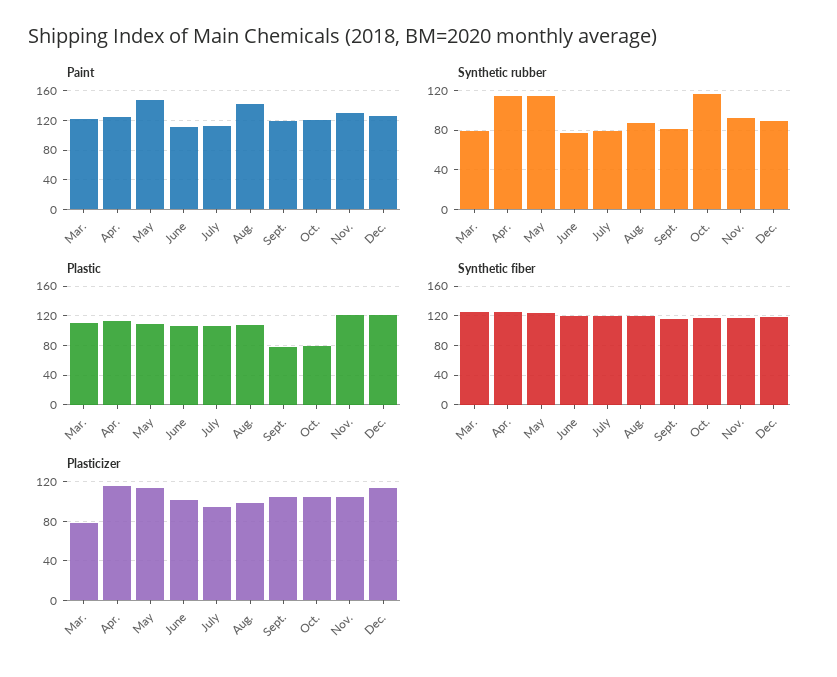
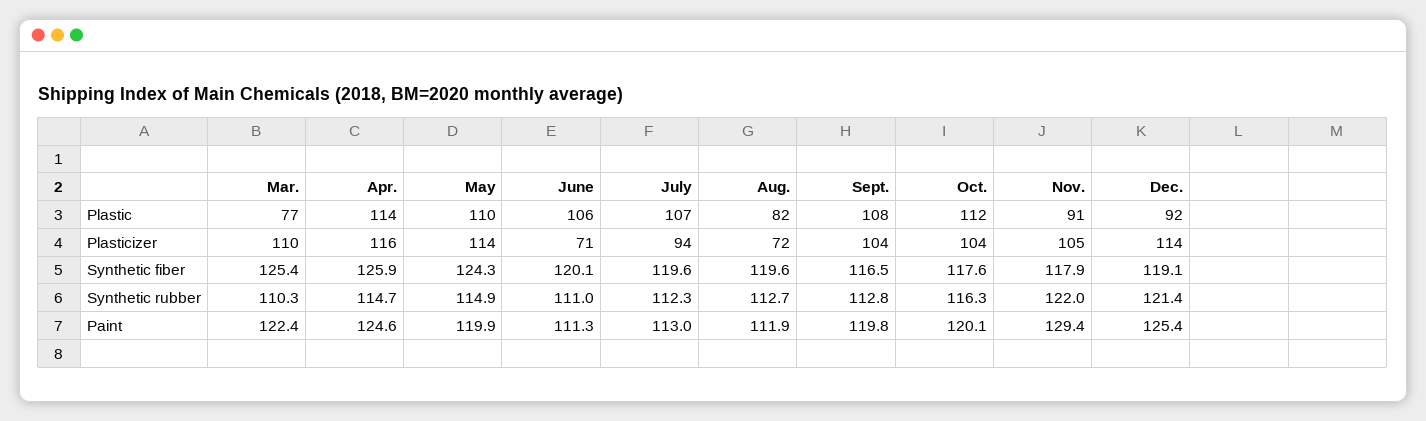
Paint, May: 150 -> 119.9
Paint, Aug.: 140 -> 111.9
Synthetic rubber, Mar.: 80 -> 110.3
Synthetic rubber, June: 80 -> 111
Synthetic rubber, July: 80 -> 112.3
Synthetic rubber, Aug.: 90 -> 112.7
Synthetic rubber, Sept.: 80 -> 112.8
Synthetic rubber, Nov.: 90 -> 122
Synthetic rubber, Dec.: 90 -> 121.4
Plastic, Mar.: 110 -> 77
Plastic, Aug.: 110 -> 82
Plastic, Sept.: 80 -> 108
Plastic, Oct.: 80 -> 112
Plastic, Nov.: 120 -> 91
Plastic, Dec.: 120 -> 92
Plasticizer, Mar.: 80 -> 110
Plasticizer, June: 100 -> 71
Plasticizer, Aug.: 100 -> 72

